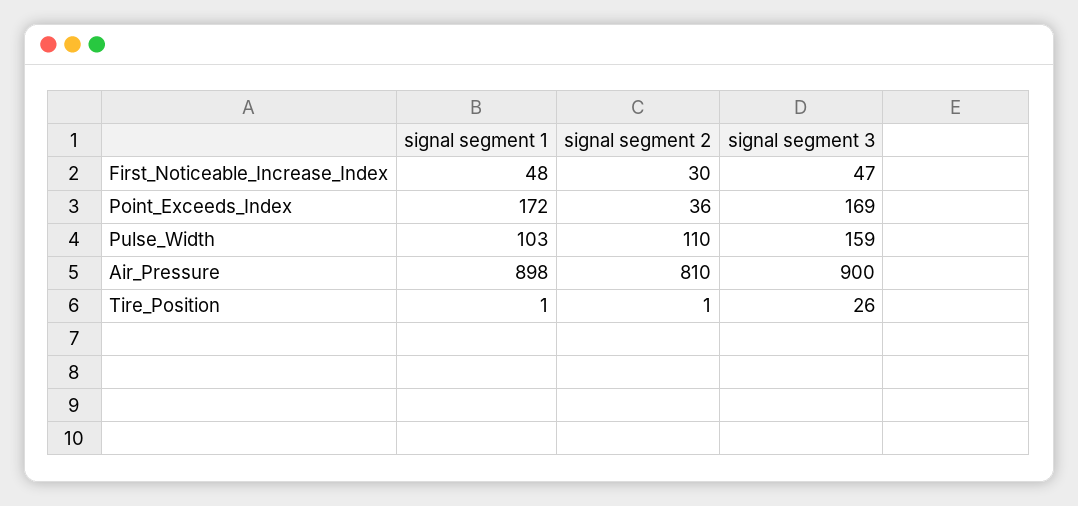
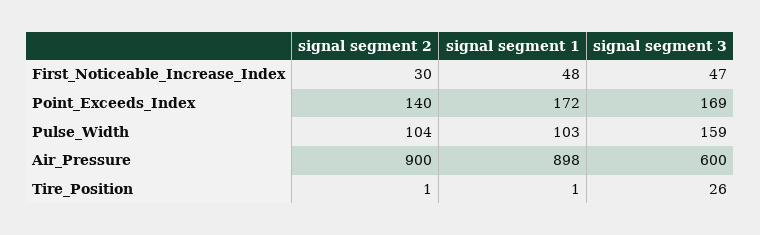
signal segment 2, Point_Exceeds_Index: 36 -> 140
signal segment 2, Pulse_Width: 110 -> 104
signal segment 2, Air_Pressure: 810 -> 900
signal segment 3, Air_Pressure: 900 -> 600

